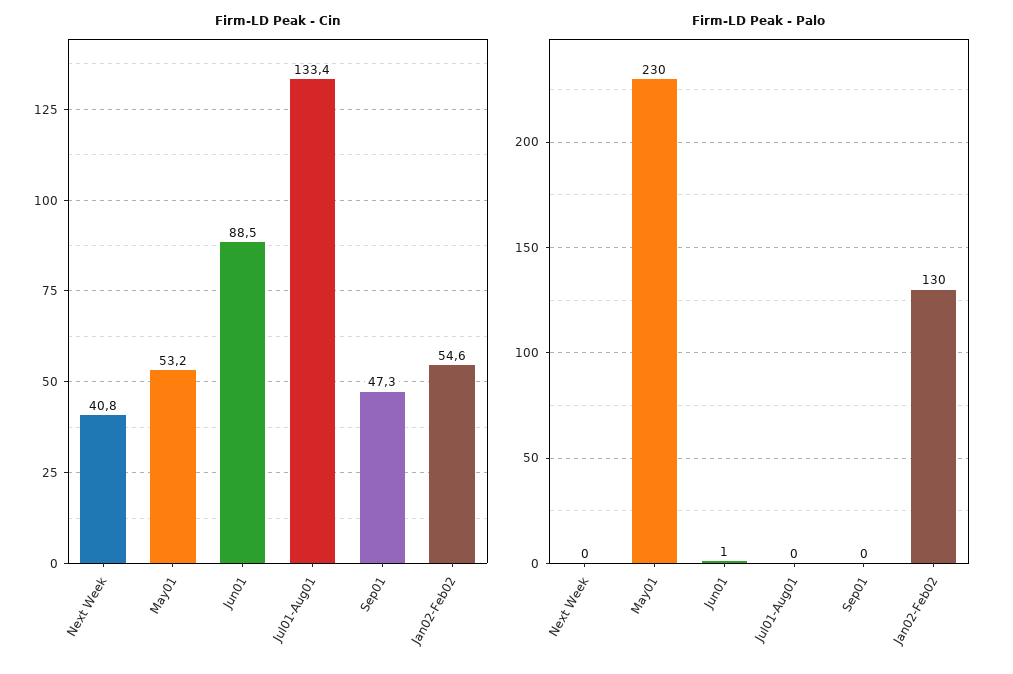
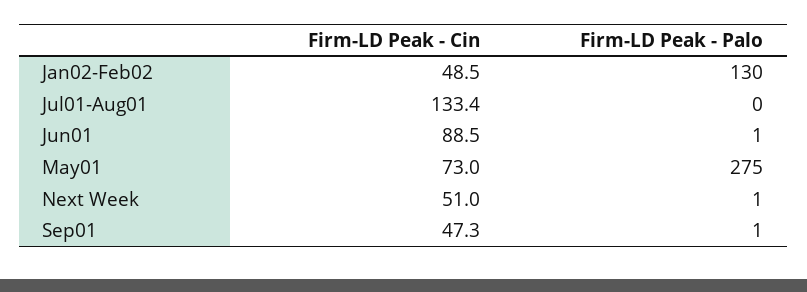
Firm-LD Peak - Cin, Next Week: 40.8 -> 51
Firm-LD Peak - Cin, May01: 53.2 -> 73
Firm-LD Peak - Cin, Jan02-Feb02: 54.6 -> 48.5
Firm-LD Peak - Palo, Next Week: 0 -> 1
Firm-LD Peak - Palo, May01: 230 -> 275
Firm-LD Peak - Palo, Sep01: 0 -> 1

